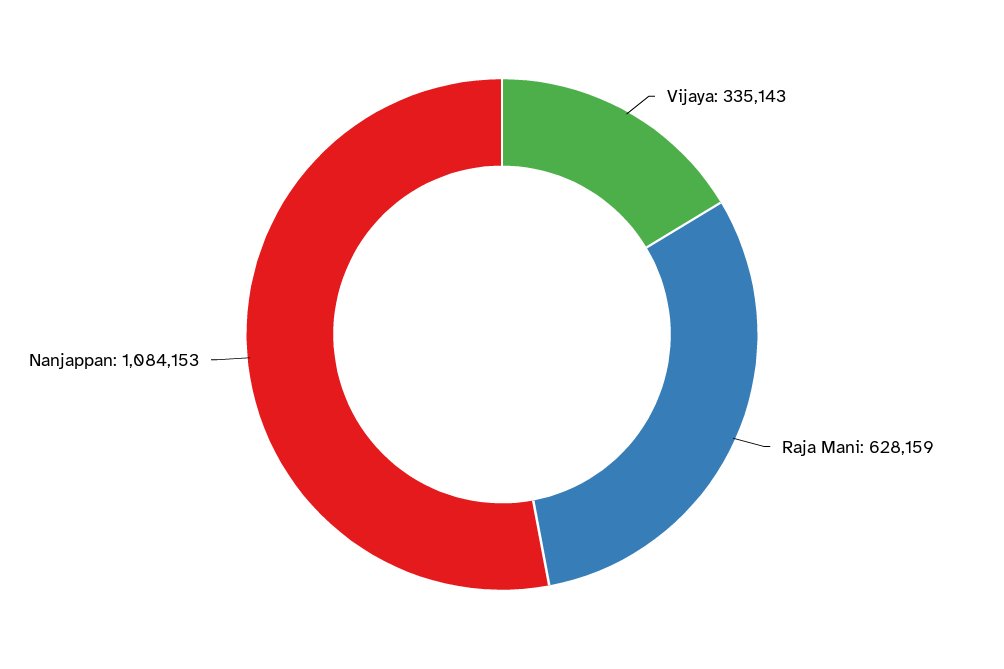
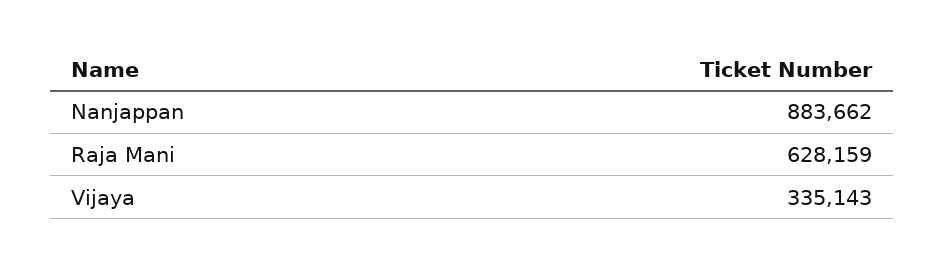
Nanjappan: 1084153 -> 883662

